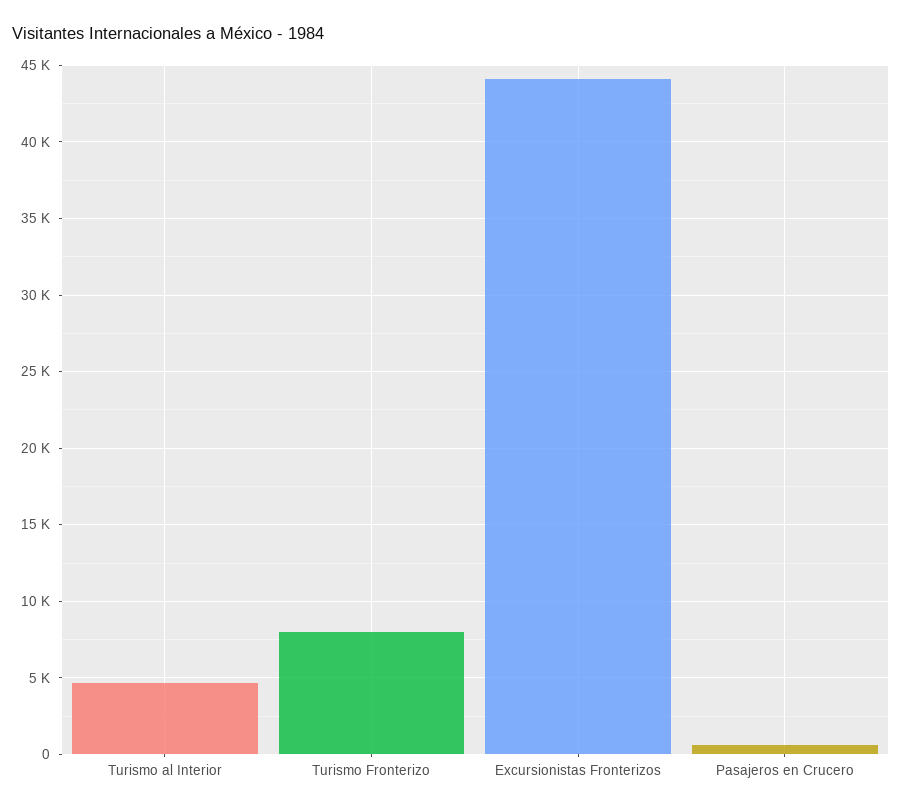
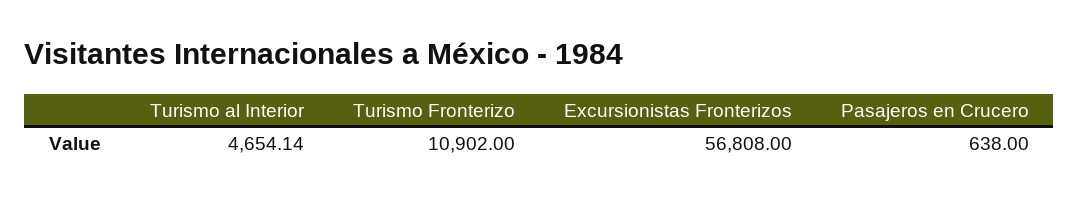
Turismo Fronterizo: 8000 -> 10902
Excursionistas Fronterizos: 44000 -> 56808

